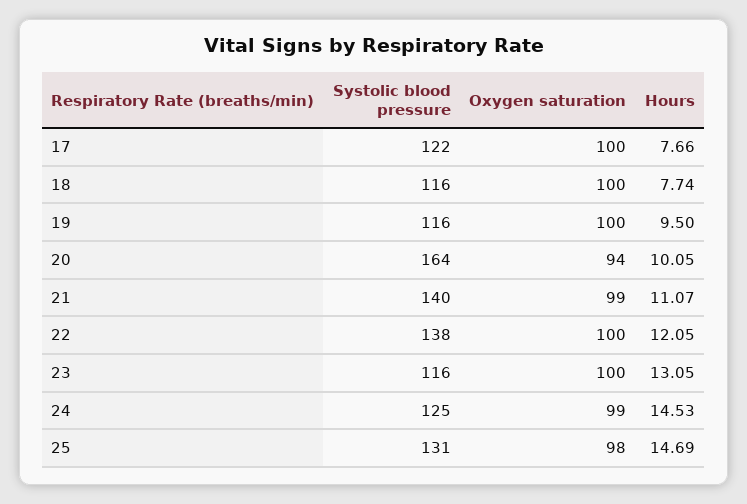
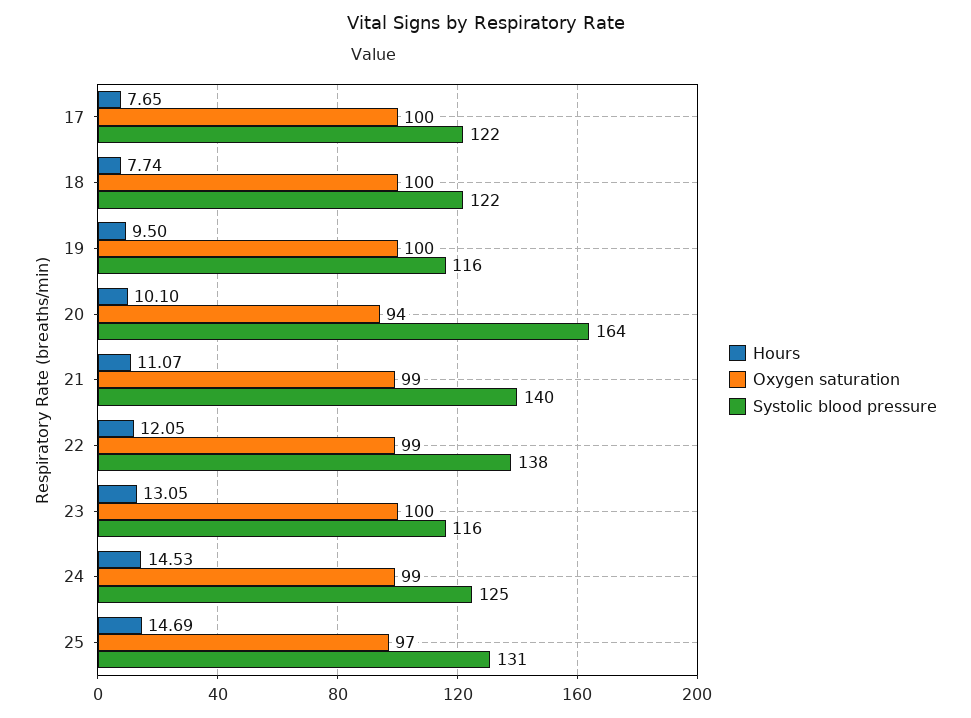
Hours, 17: 7.66 -> 7.65
Systolic blood pressure, 18: 116 -> 122
Hours, 20: 10.05 -> 10.1
Oxygen saturation, 22: 100 -> 99
Oxygen saturation, 25: 98 -> 97

